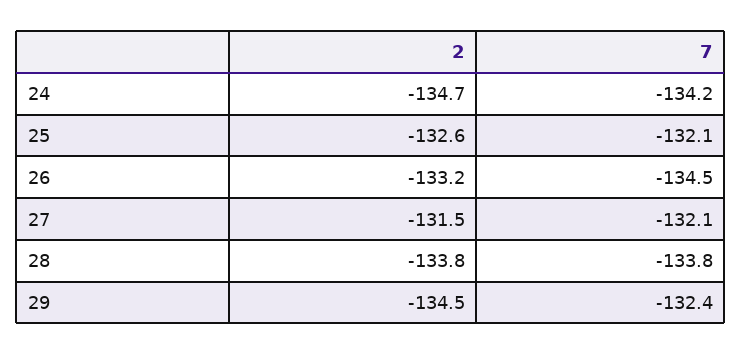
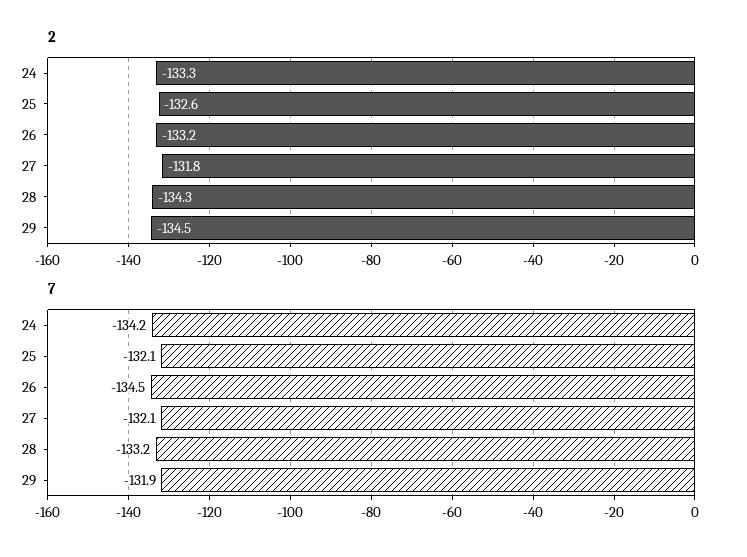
2, 24: -134.7 -> -133.3
2, 27: -131.5 -> -131.8
2, 28: -133.8 -> -134.3
7, 28: -133.8 -> -133.2
7, 29: -132.4 -> -131.9

